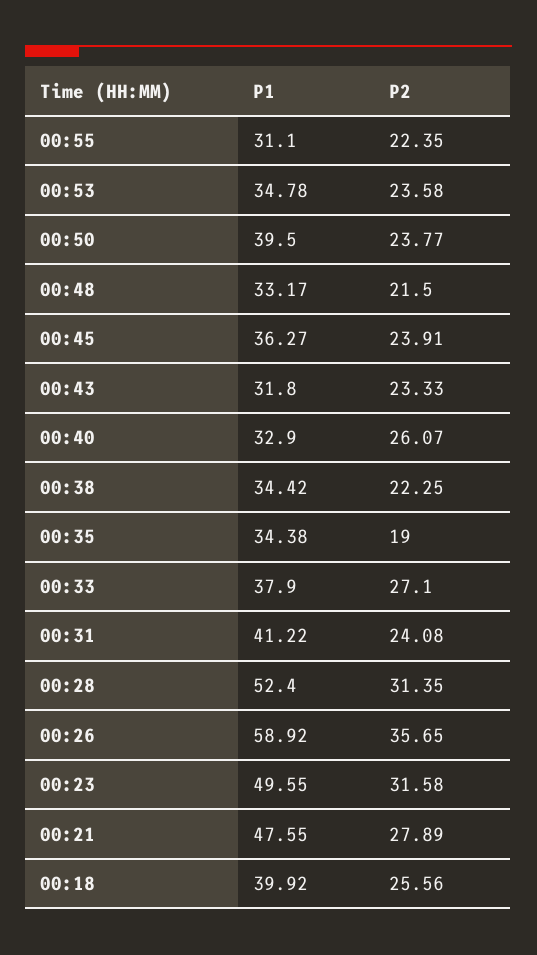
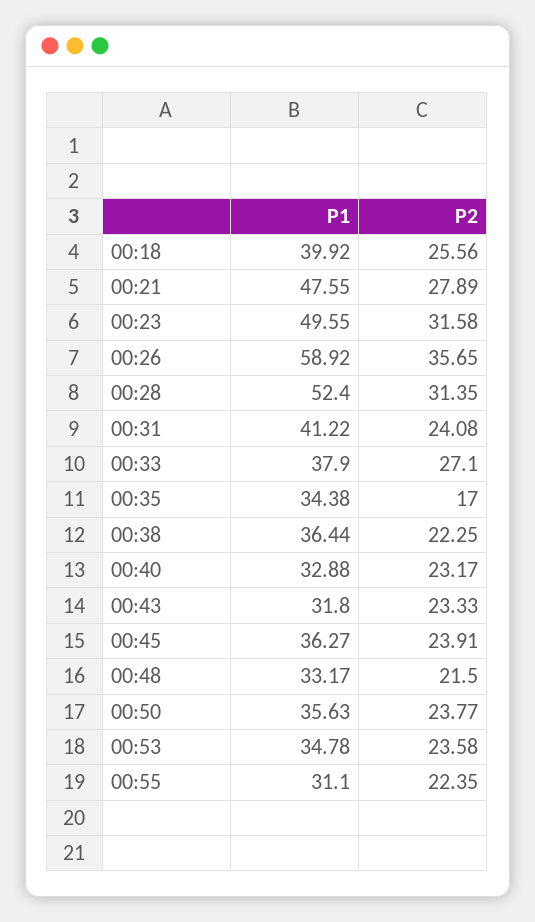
P1, 00:50: 39.5 -> 35.63
P1, 00:40: 32.9 -> 32.88
P2, 00:40: 26.07 -> 23.17
P1, 00:38: 34.42 -> 36.44
P2, 00:35: 19 -> 17

